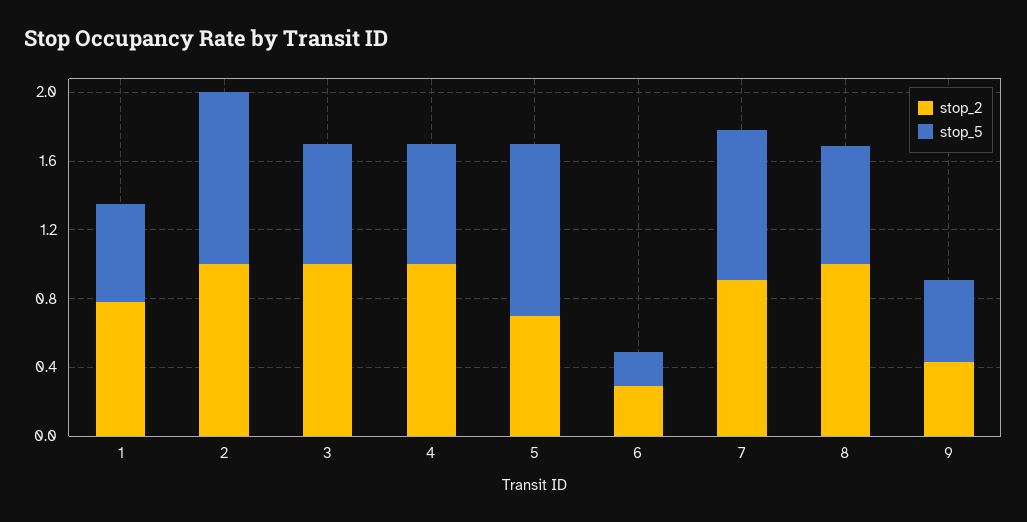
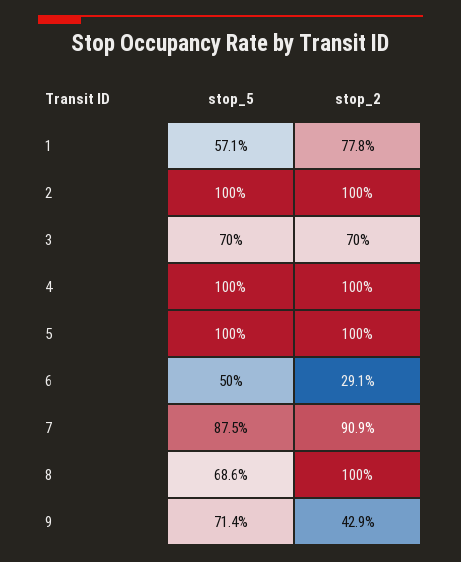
stop_2, 3: 1 -> 0.7
stop_5, 4: 0.7 -> 1
stop_2, 5: 0.7 -> 1
stop_5, 6: 0.2 -> 0.5
stop_5, 9: 0.5 -> 0.714

